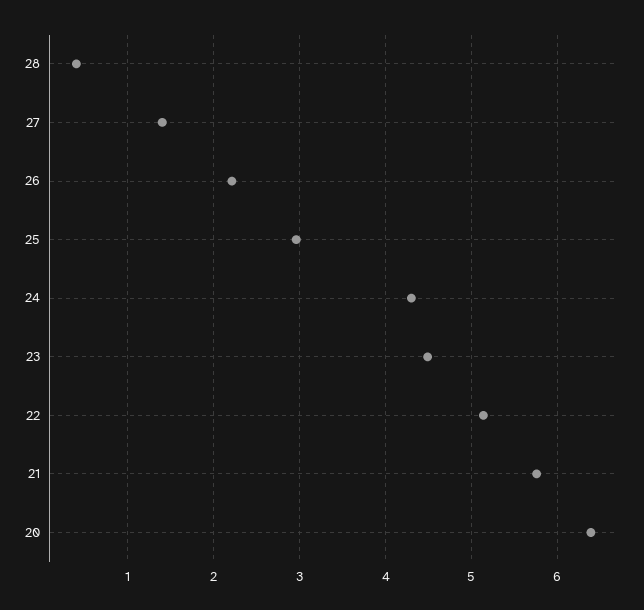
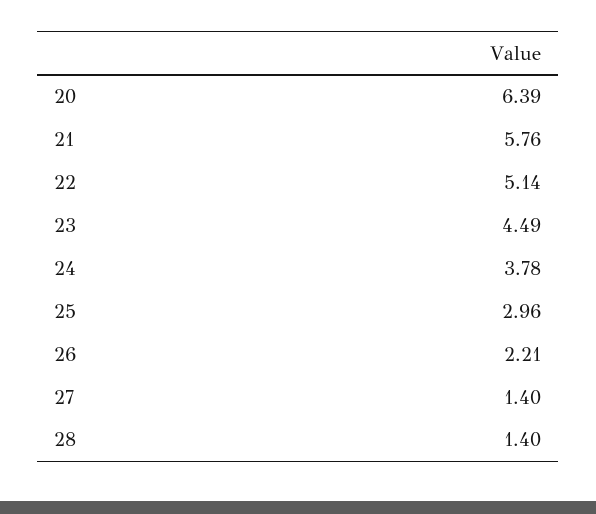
28: 0.4 -> 1.4
24: 4.3 -> 3.78

